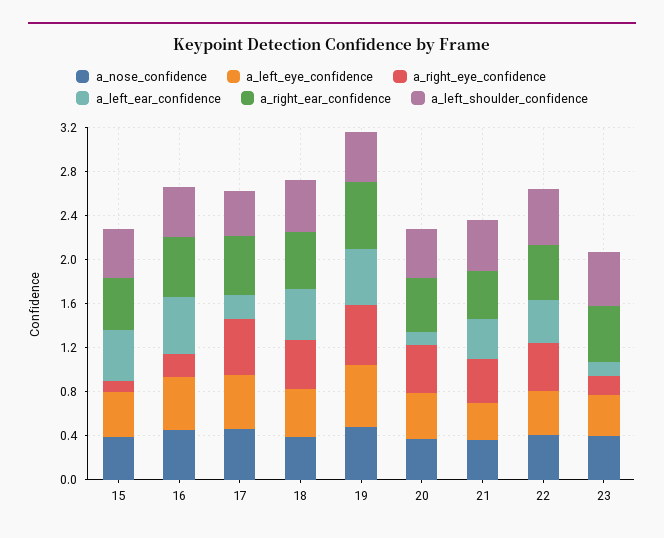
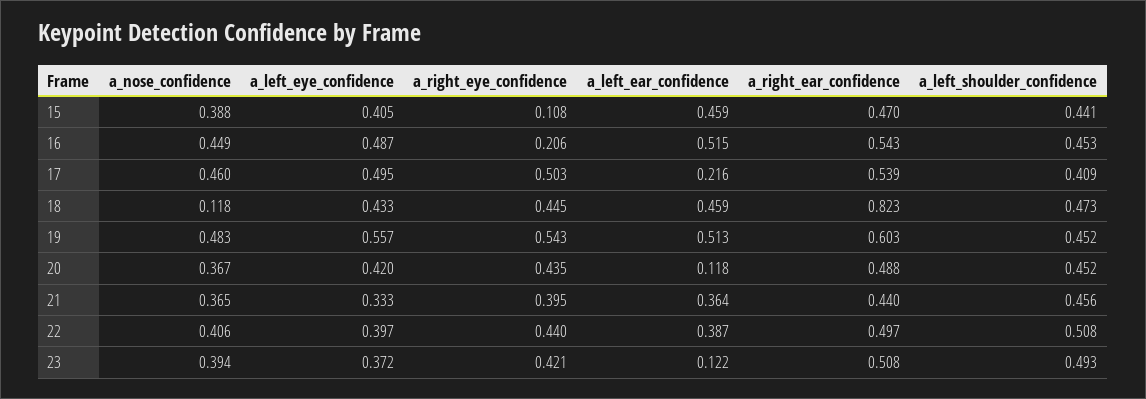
a_nose_confidence, 18: 0.4 -> 0.118
a_right_ear_confidence, 18: 0.5 -> 0.823
a_right_eye_confidence, 23: 0.2 -> 0.421

